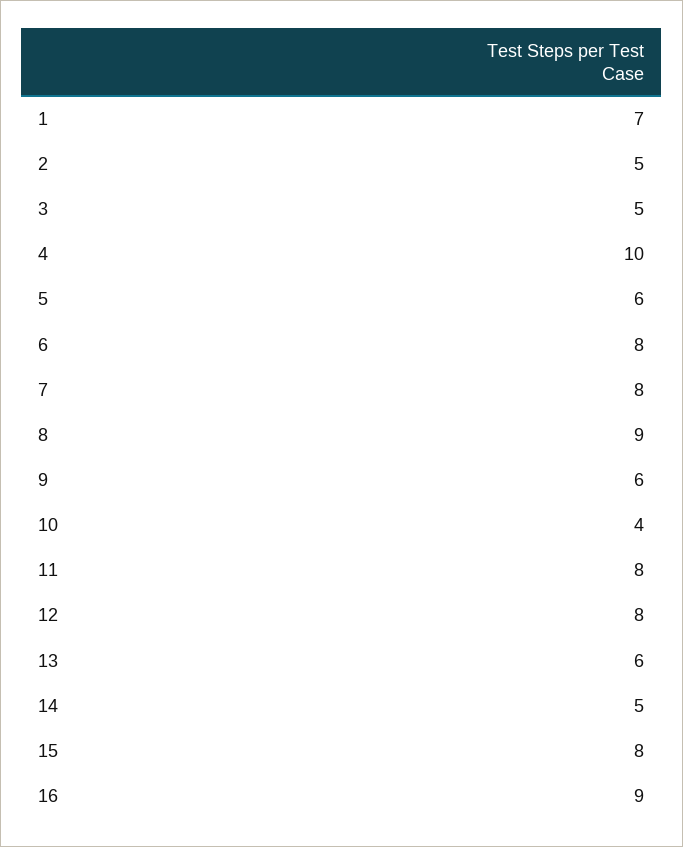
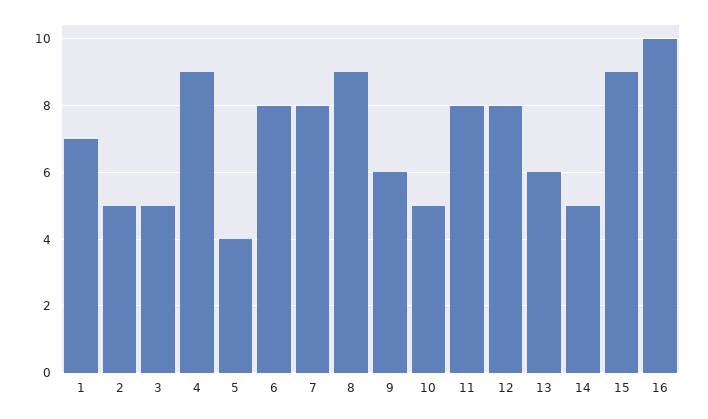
4: 10 -> 9
5: 6 -> 4
10: 4 -> 5
15: 8 -> 9
16: 9 -> 10

